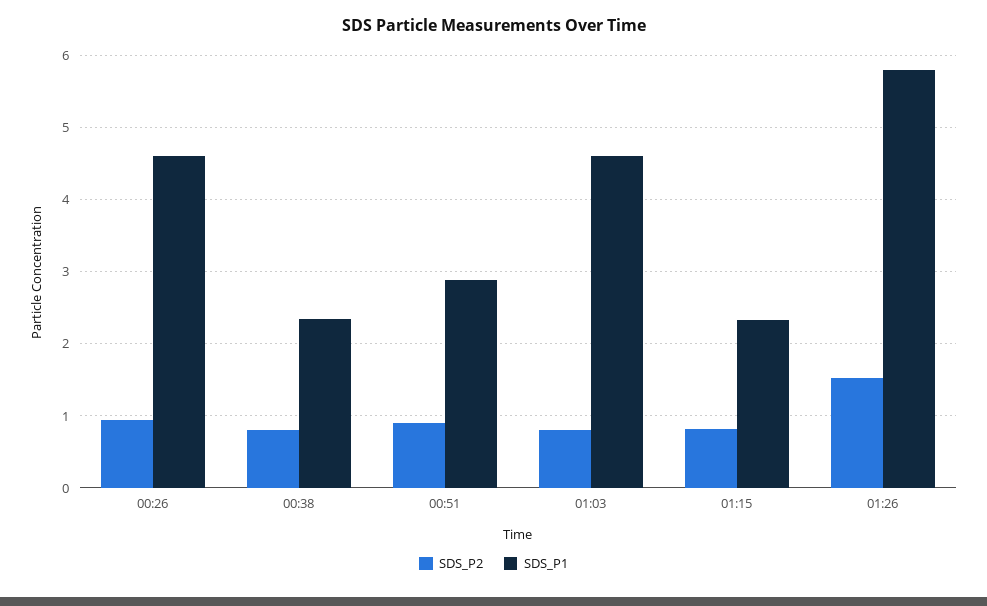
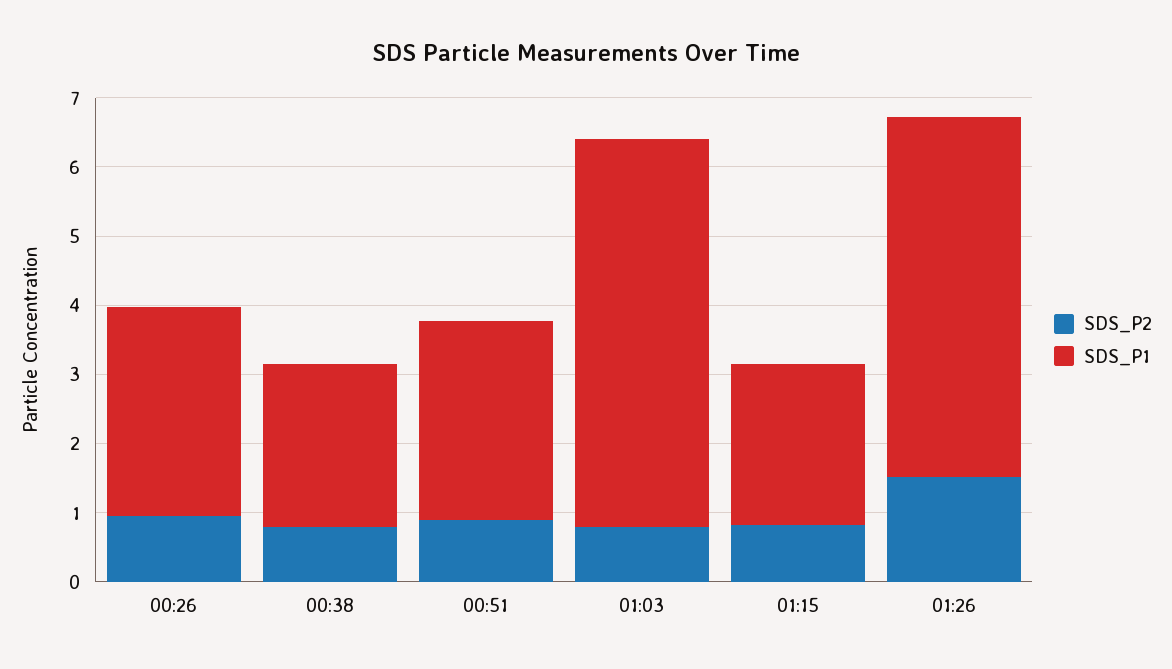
SDS_P1, 00:26: 4.6 -> 3
SDS_P1, 01:03: 4.6 -> 5.6
SDS_P1, 01:26: 5.8 -> 5.2

